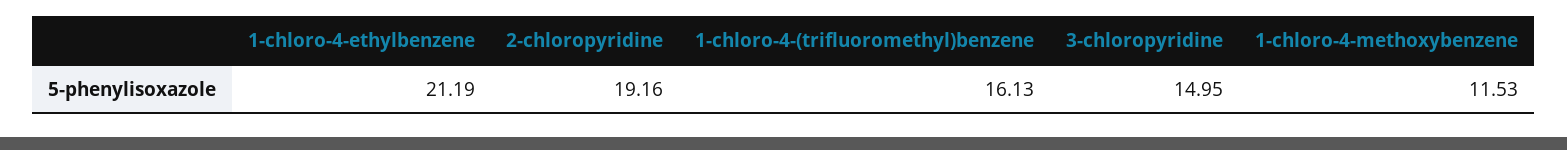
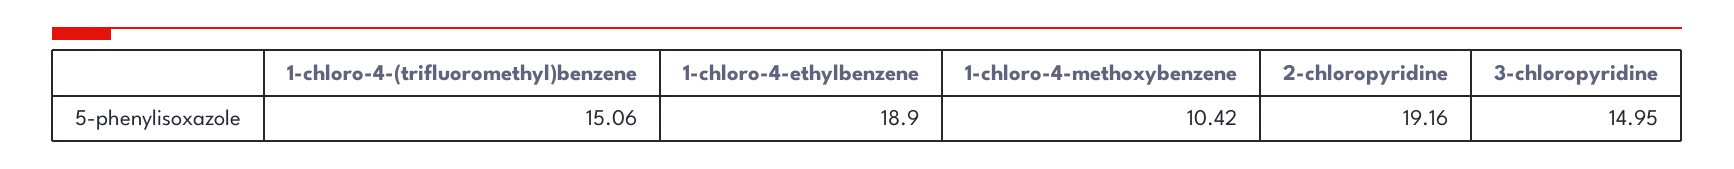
1-chloro-4-ethylbenzene: 21.19 -> 18.9
1-chloro-4-(trifluoromethyl)benzene: 16.13 -> 15.06
1-chloro-4-methoxybenzene: 11.53 -> 10.42

